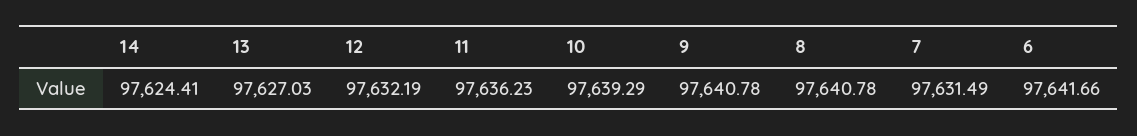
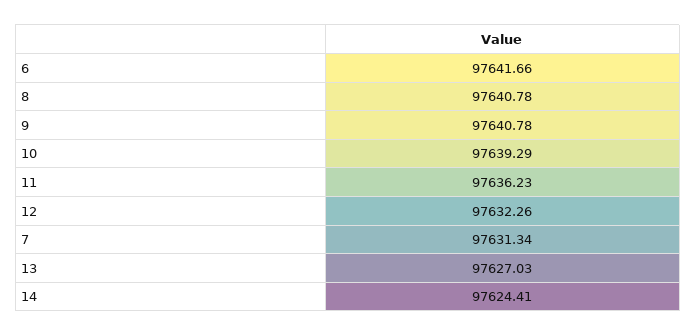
12: 97632.19 -> 97632.26
7: 97631.49 -> 97631.34

